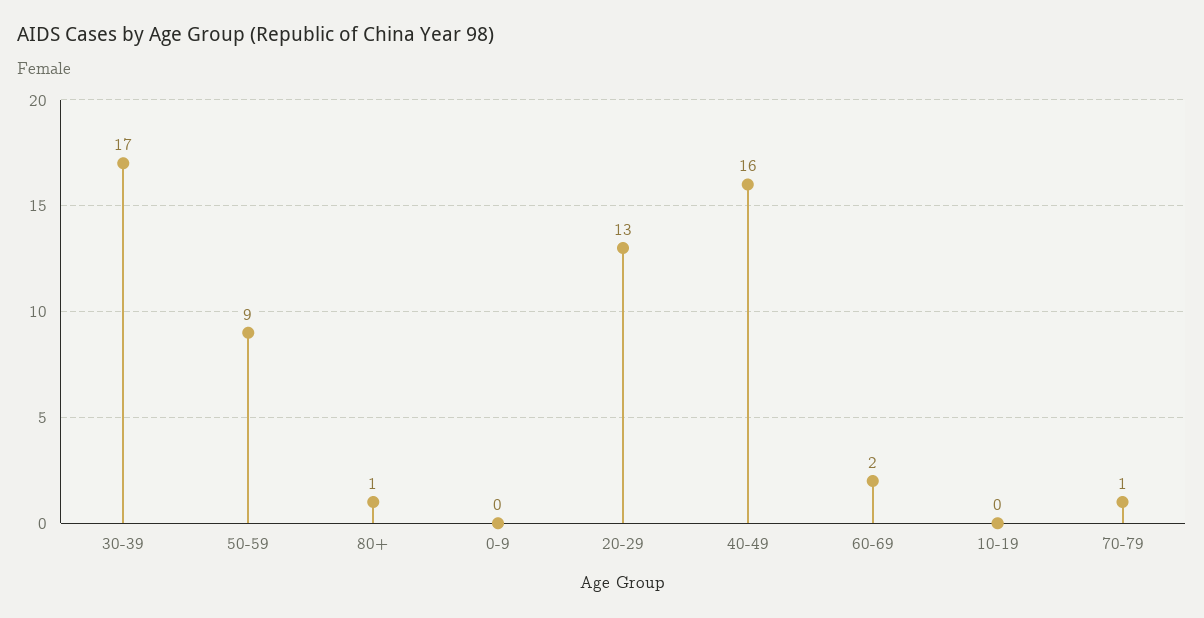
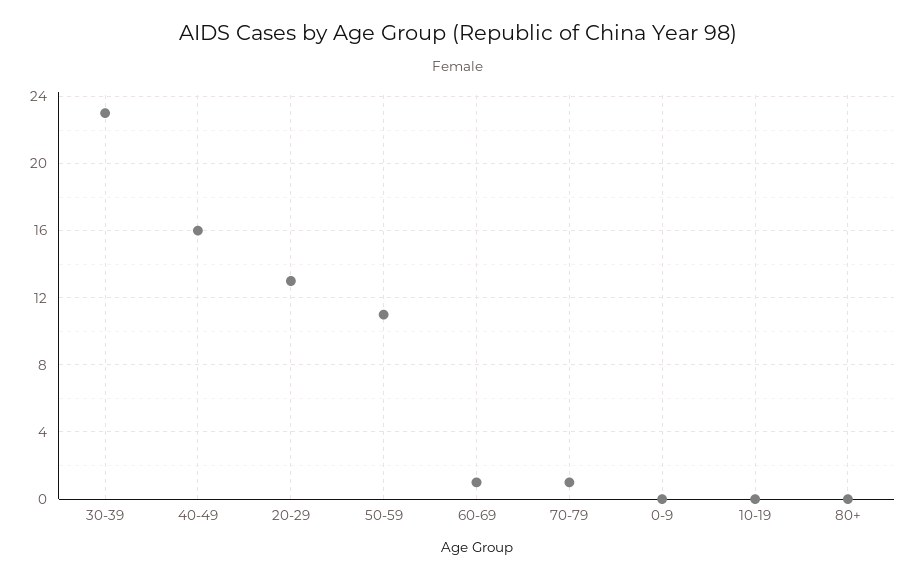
30-39: 17 -> 23
50-59: 9 -> 11
80+: 1 -> 0
60-69: 2 -> 1

